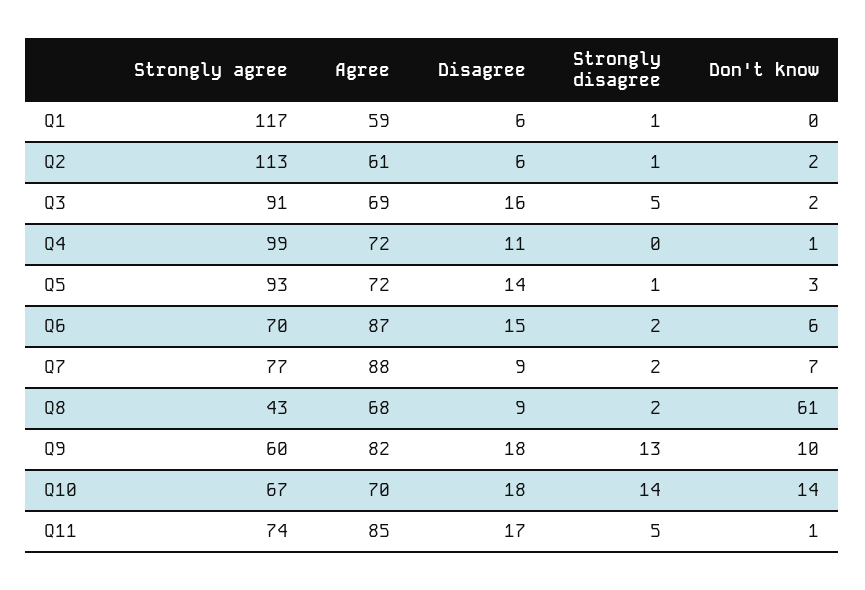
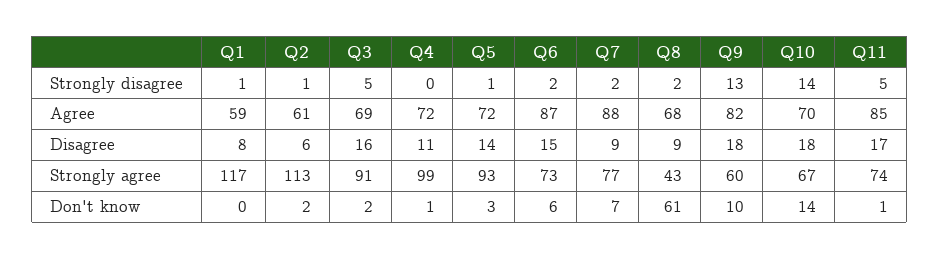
Disagree, Q1: 6 -> 8
Strongly agree, Q6: 70 -> 73

